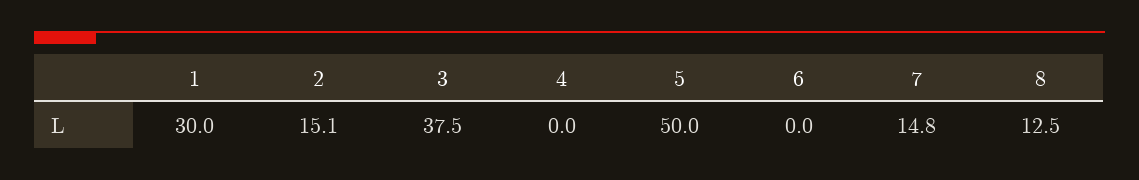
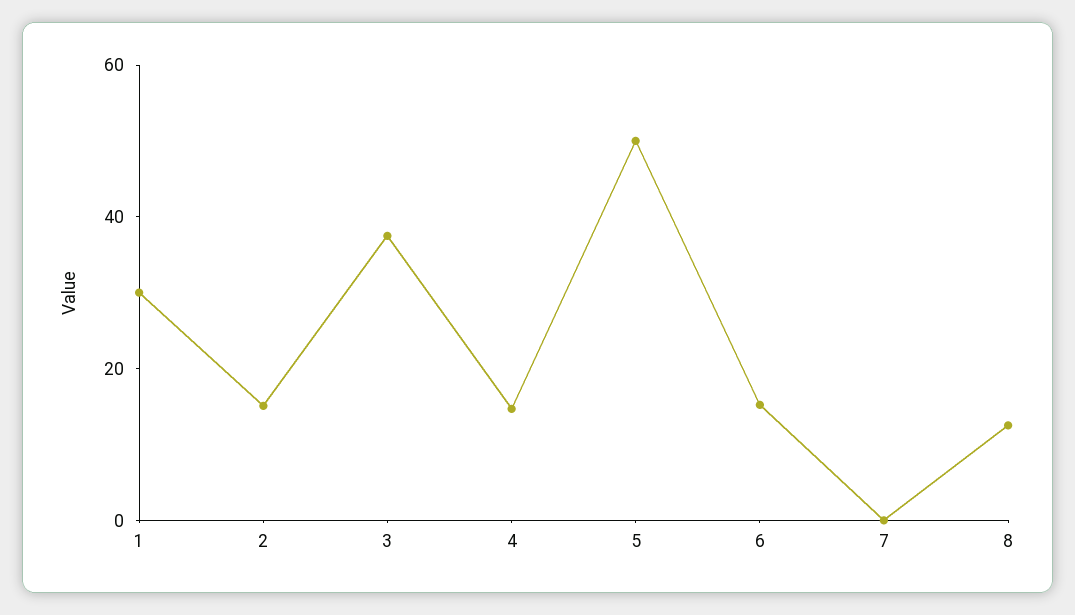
4: 0 -> 15
6: 0 -> 15
7: 14.8 -> 0

